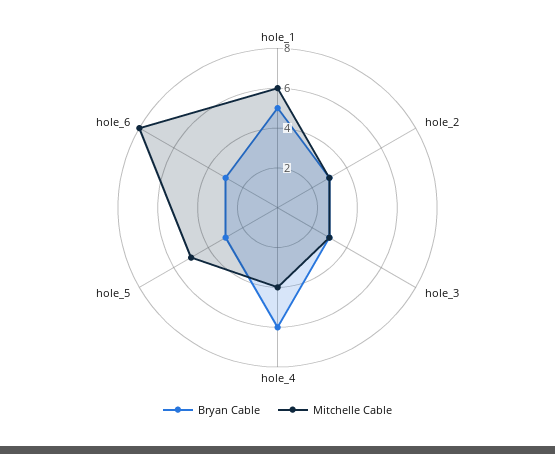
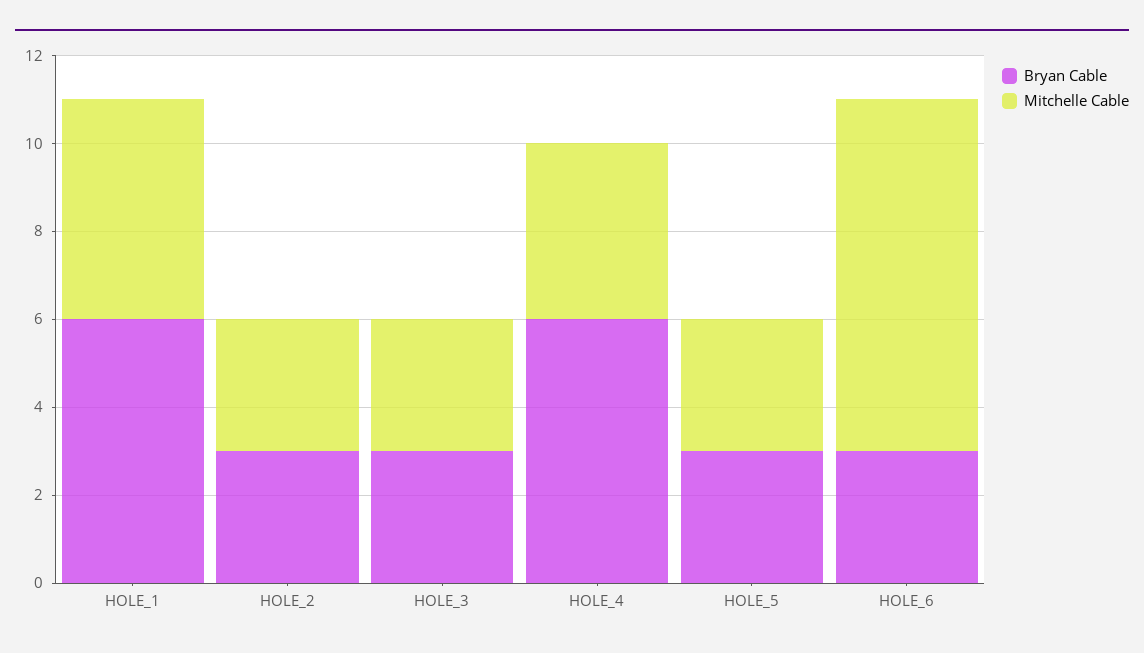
Bryan Cable, hole_1: 5 -> 6
Mitchelle Cable, hole_1: 6 -> 5
Mitchelle Cable, hole_5: 5 -> 3

